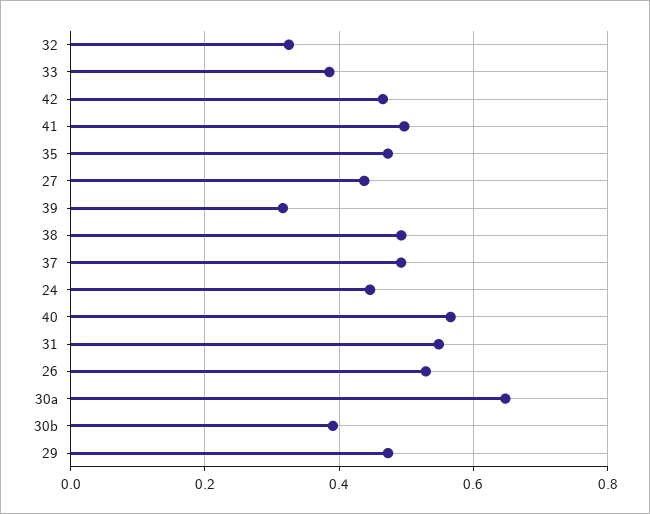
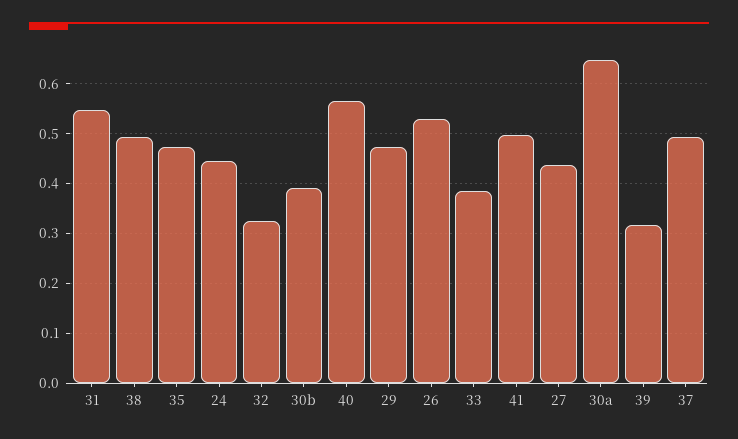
42: 0.46 -> none

